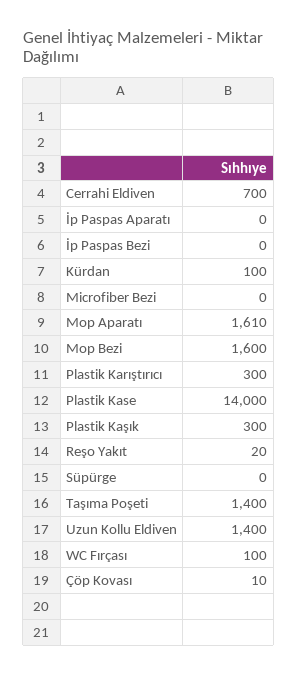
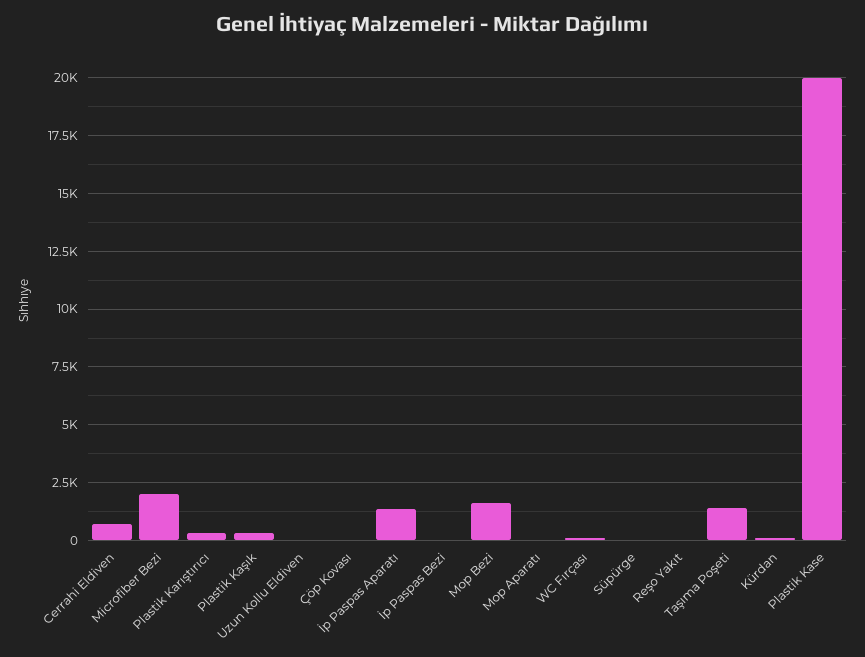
İp Paspas Aparatı: 0 -> 1500
Microfiber Bezi: 0 -> 2000
Mop Aparatı: 1610 -> 0
Plastik Kase: 14000 -> 20000
Uzun Kollu Eldiven: 1400 -> 0

